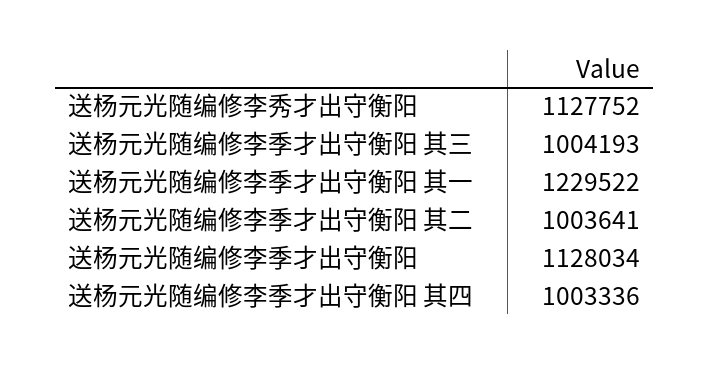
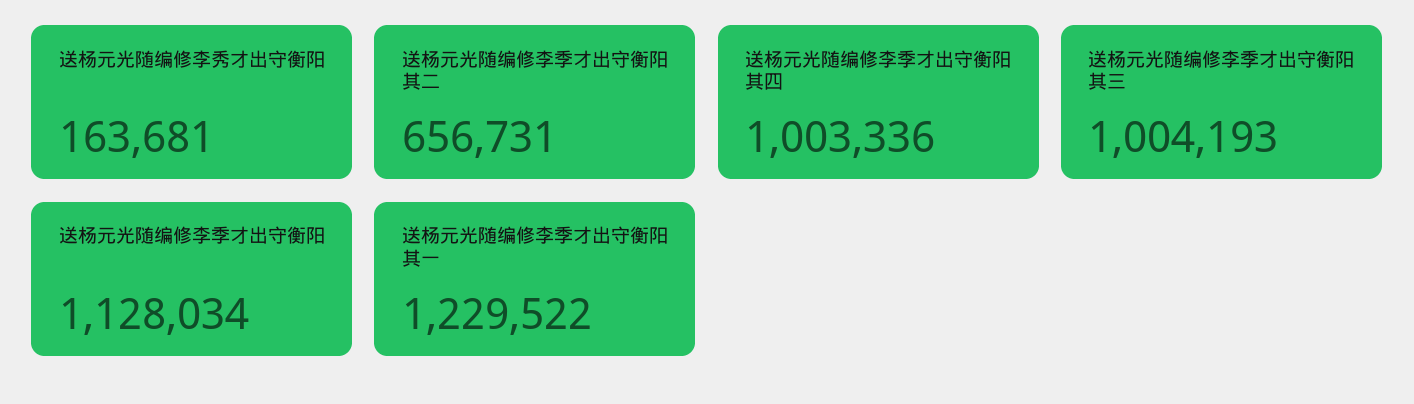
送杨元光随编修李秀才出守衡阳: 1127752 -> 163681
送杨元光随编修李季才出守衡阳 其二: 1003641 -> 656731

